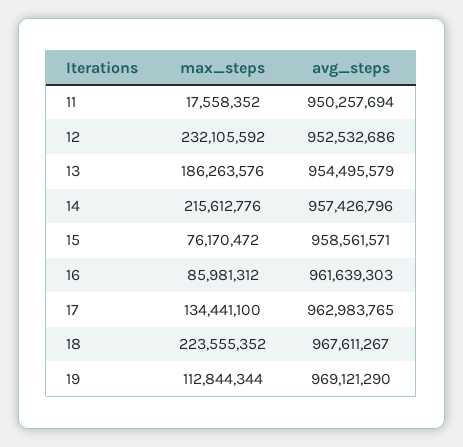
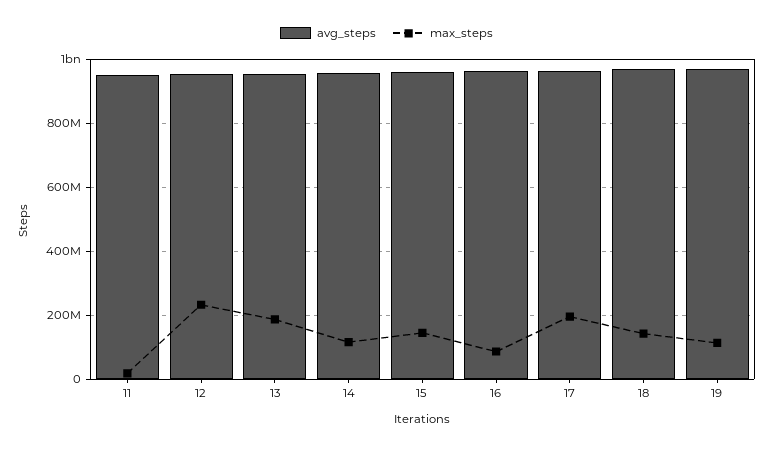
max_steps, 14: 215612776 -> 120000000
max_steps, 15: 76170472 -> 140000000
max_steps, 17: 134441100 -> 200000000
max_steps, 18: 223555352 -> 140000000

